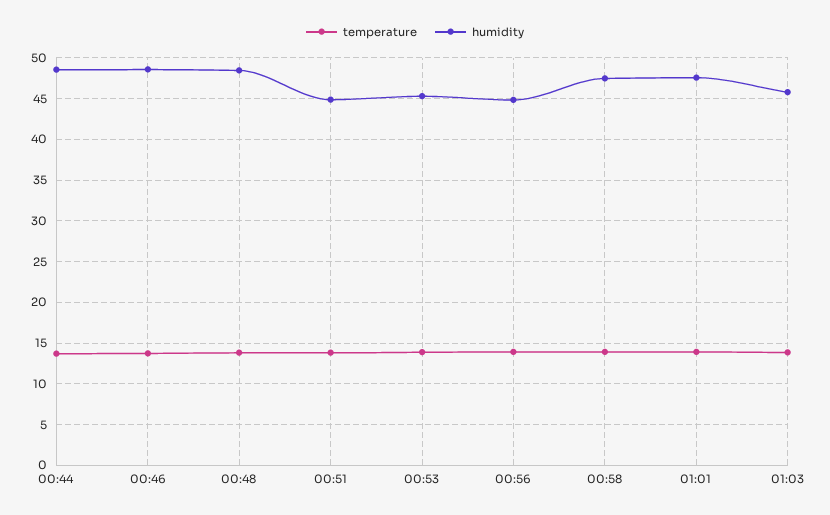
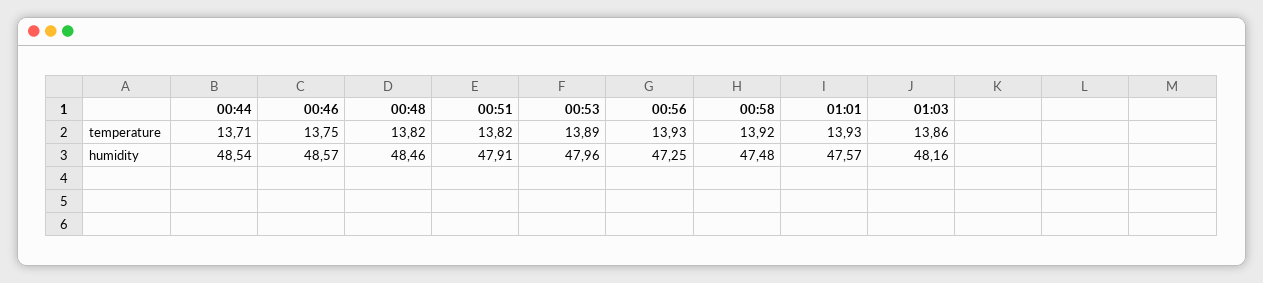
humidity, 00:51: 45 -> 47.91
humidity, 00:53: 45 -> 47.96
humidity, 00:56: 45 -> 47.25
humidity, 01:03: 46 -> 48.16

